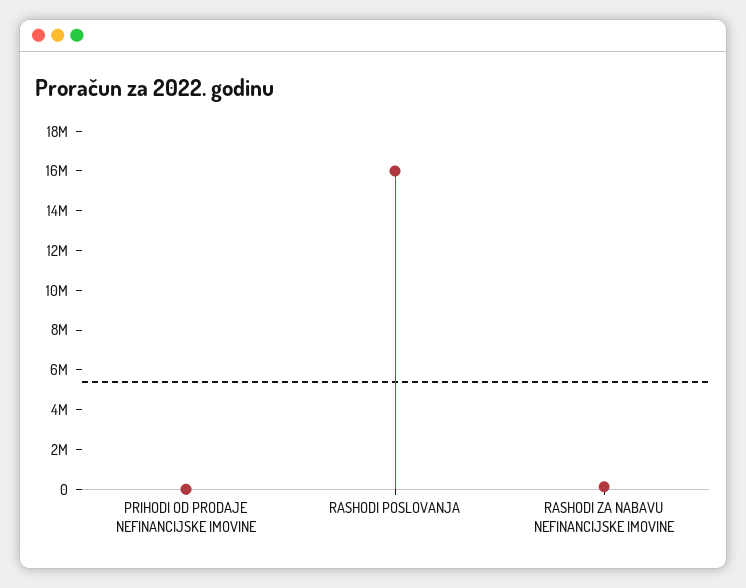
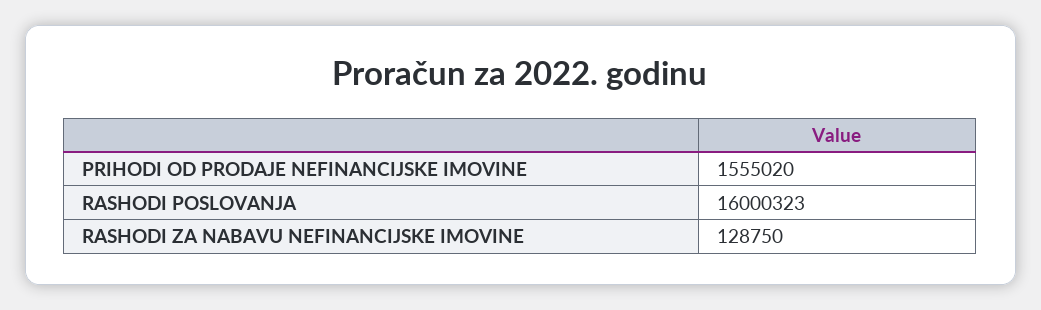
PRIHODI OD PRODAJE NEFINANCIJSKE IMOVINE: 0 -> 1555020

